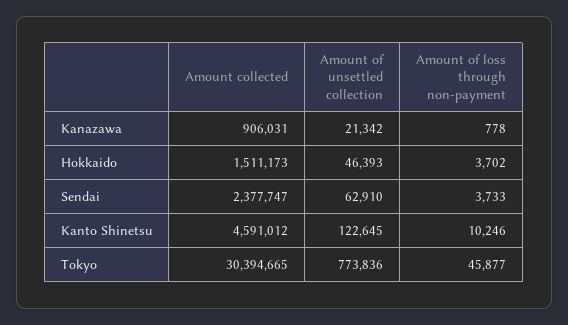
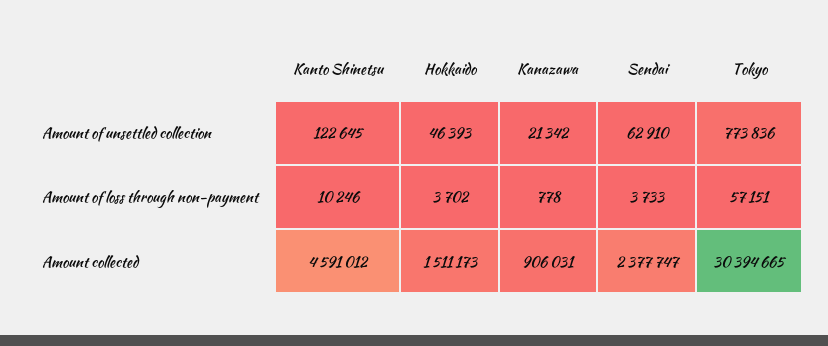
Amount of loss through non-payment, Tokyo: 45877 -> 57151

